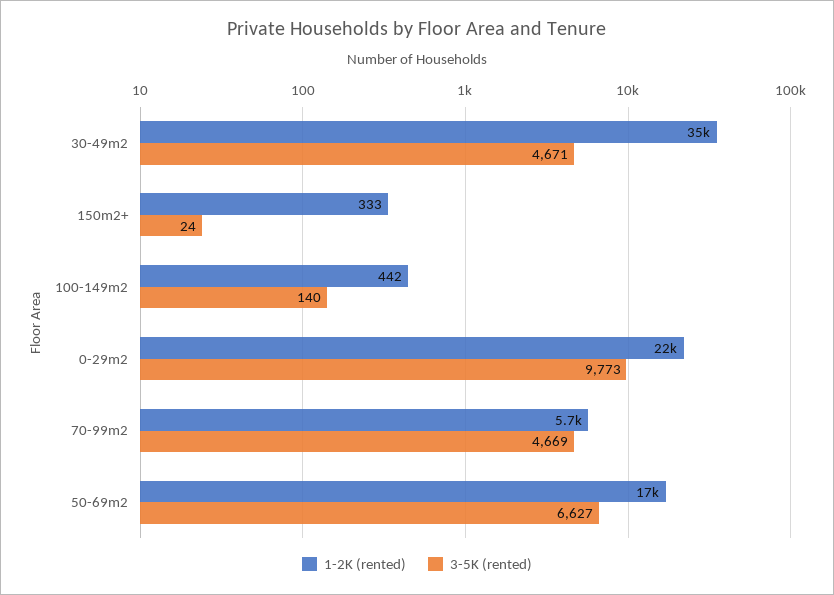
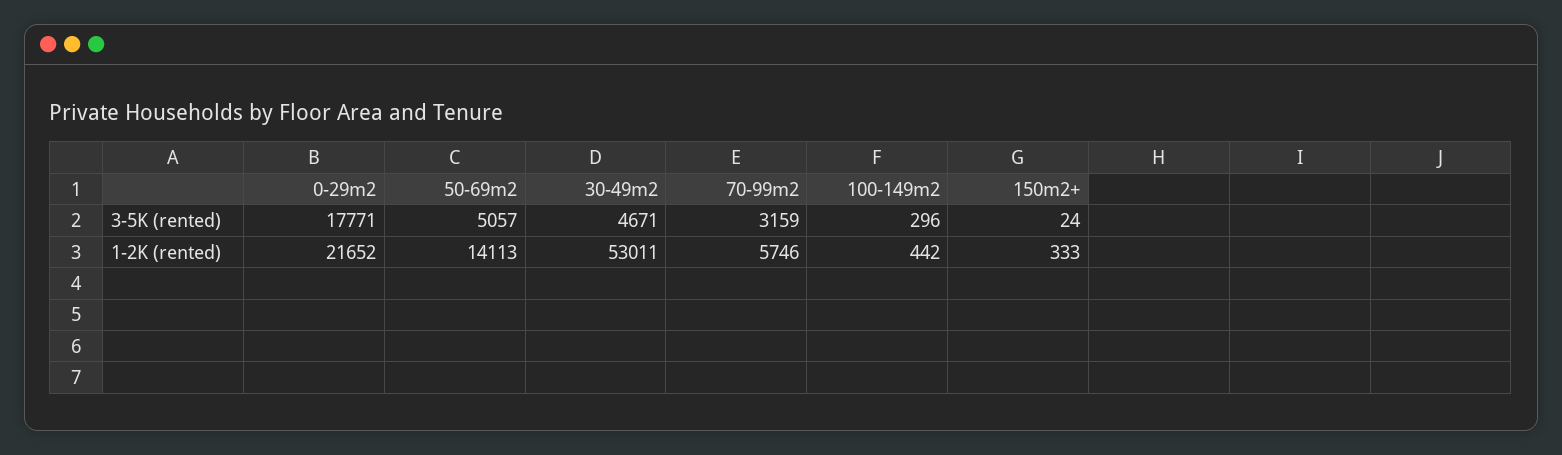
1-2K (rented), 30-49m2: 35000 -> 53011
3-5K (rented), 100-149m2: 140 -> 296
3-5K (rented), 0-29m2: 9773 -> 17771
3-5K (rented), 70-99m2: 4669 -> 3159
1-2K (rented), 50-69m2: 17000 -> 14113
3-5K (rented), 50-69m2: 6627 -> 5057

